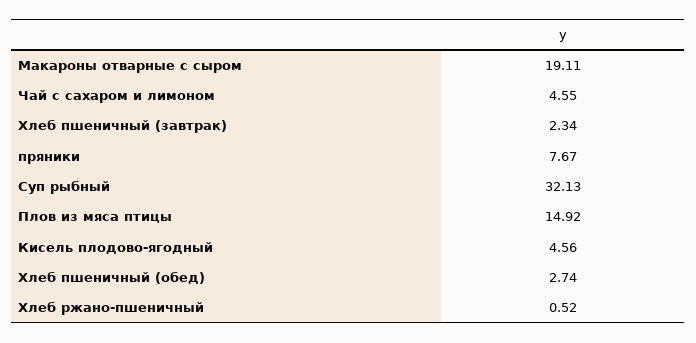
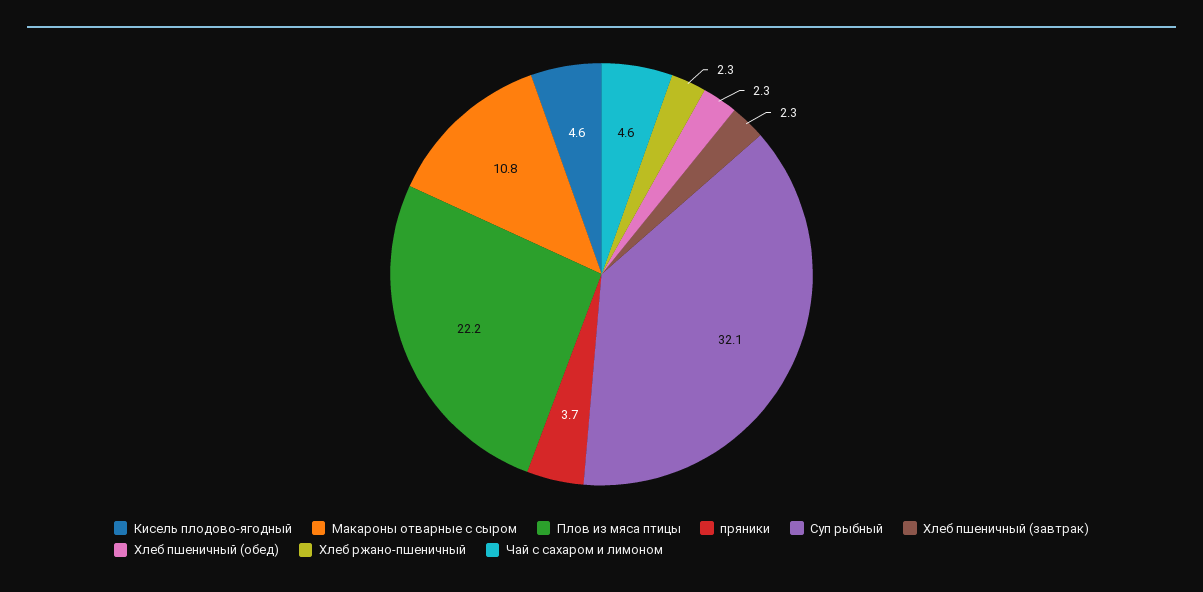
Макароны отварные с сыром: 19.11 -> 10.8
пряники: 7.67 -> 3.7
Плов из мяса птицы: 14.92 -> 22.2
Хлеб пшеничный (обед): 2.74 -> 2.3
Хлеб ржано-пшеничный: 0.52 -> 2.3

